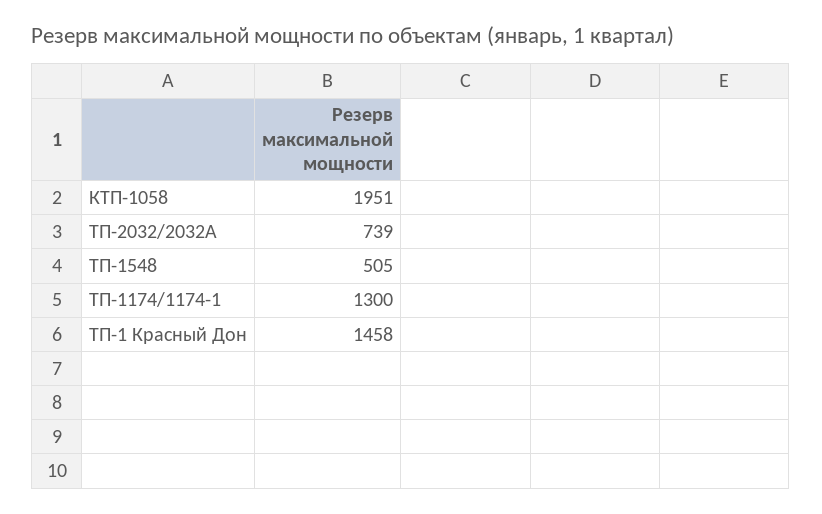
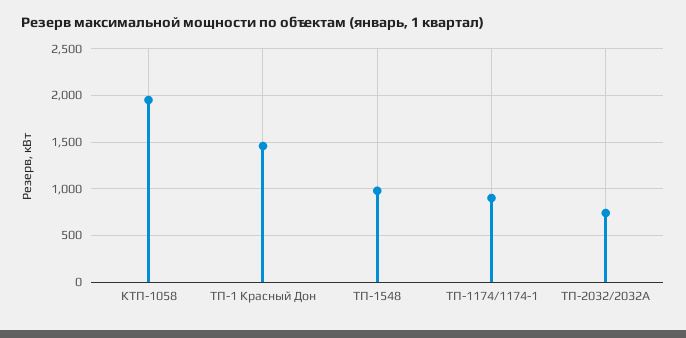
ТП-1548: 505 -> 1000
ТП-1174/1174-1: 1300 -> 900

